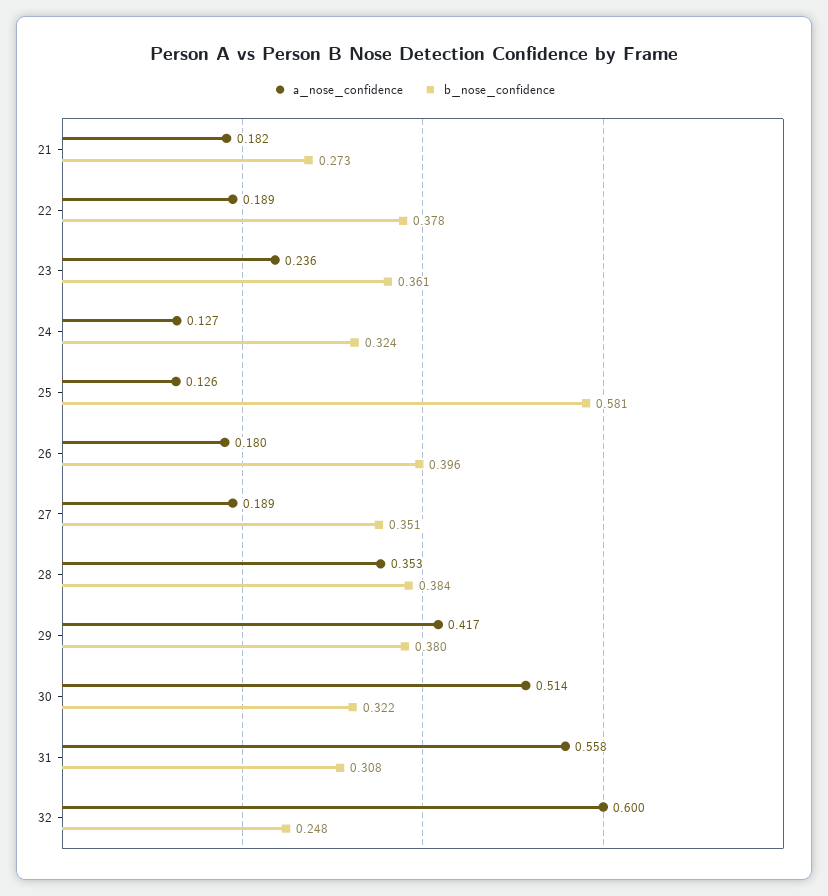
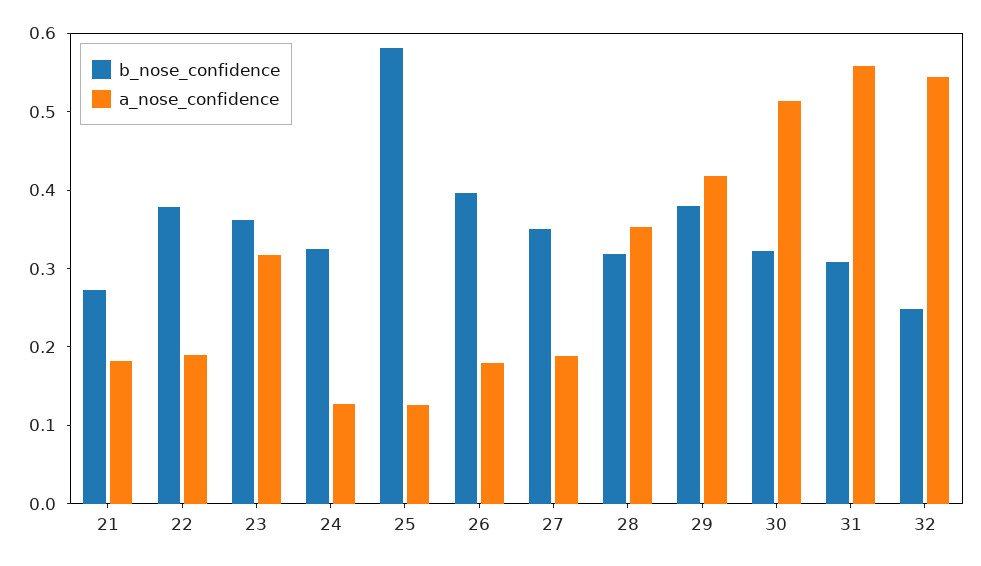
a_nose_confidence, 23: 0.236 -> 0.32
b_nose_confidence, 28: 0.384 -> 0.32
a_nose_confidence, 32: 0.6 -> 0.54

